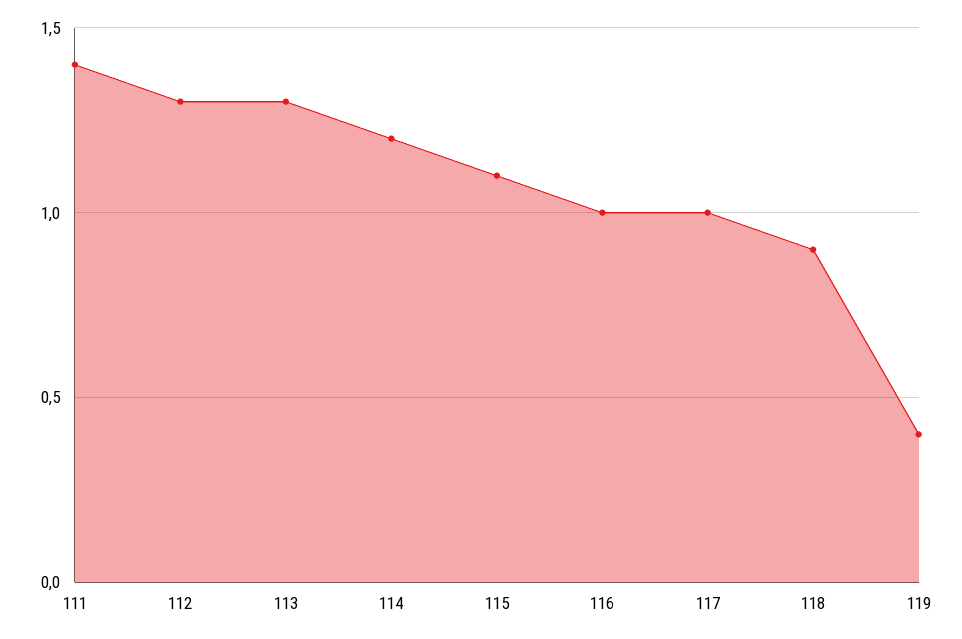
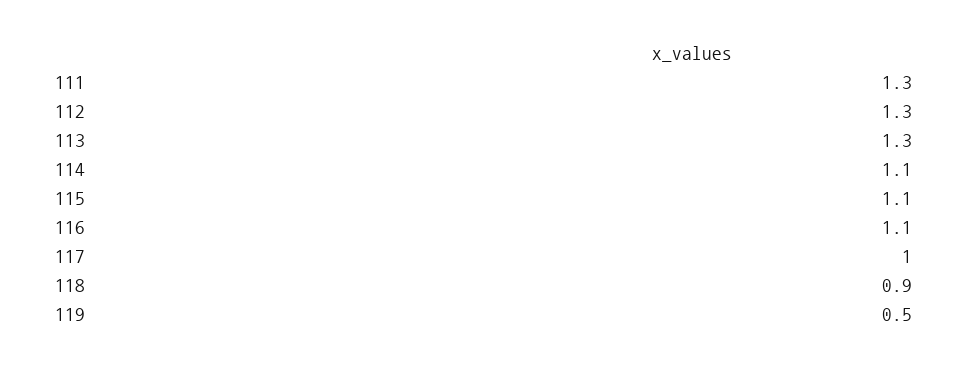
111: 1.4 -> 1.3
114: 1.2 -> 1.1
116: 1 -> 1.1
119: 0.4 -> 0.5

